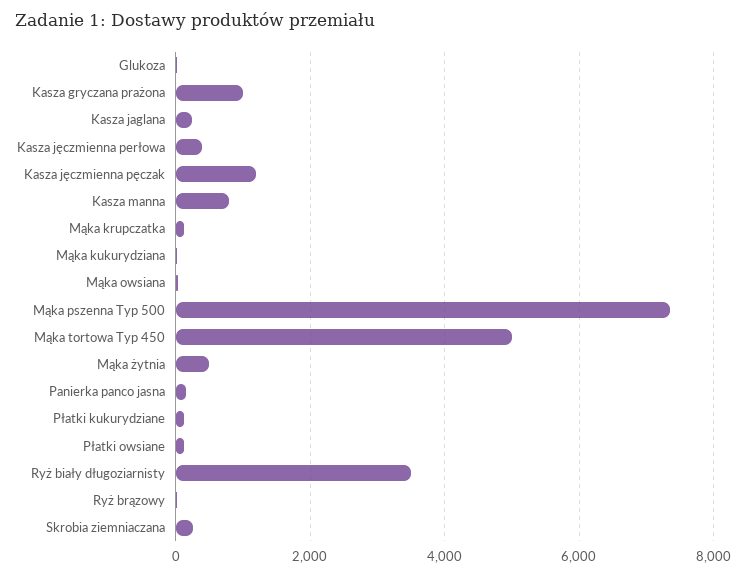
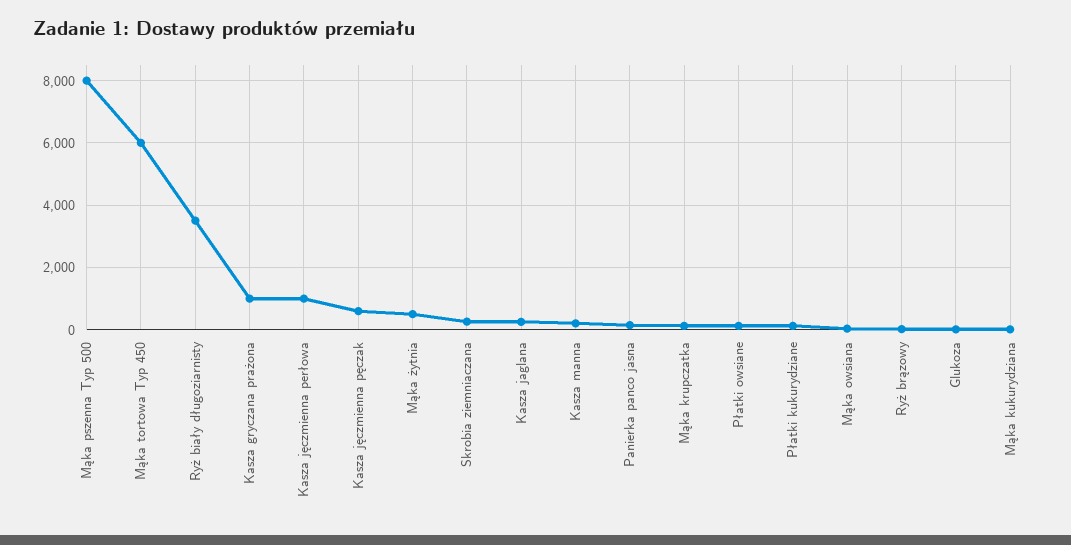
Kasza jęczmienna perłowa: 400 -> 1000
Kasza jęczmienna pęczak: 1200 -> 600
Kasza manna: 800 -> 200
Mąka pszenna Typ 500: 7400 -> 8000
Mąka tortowa Typ 450: 5000 -> 6000

